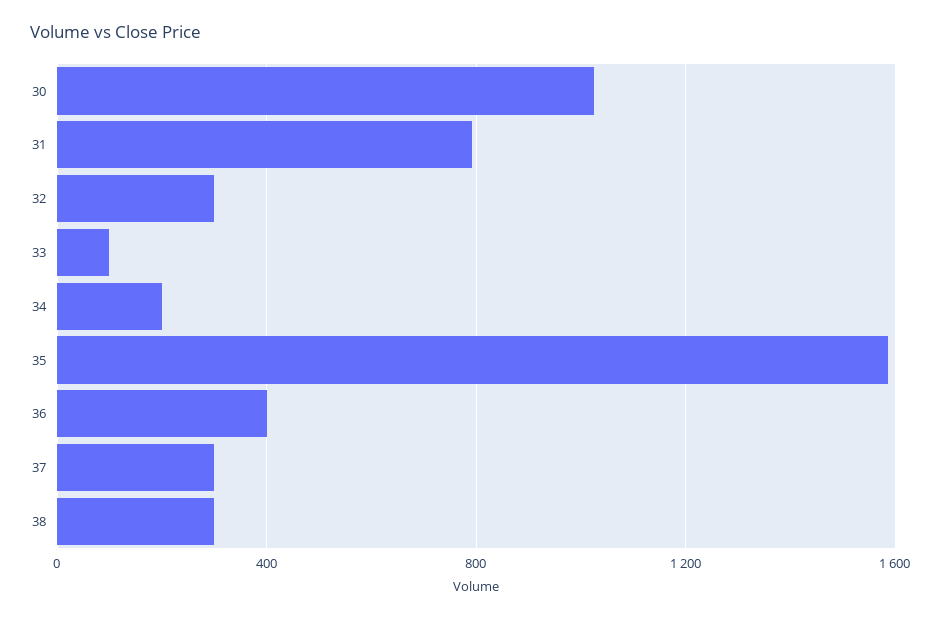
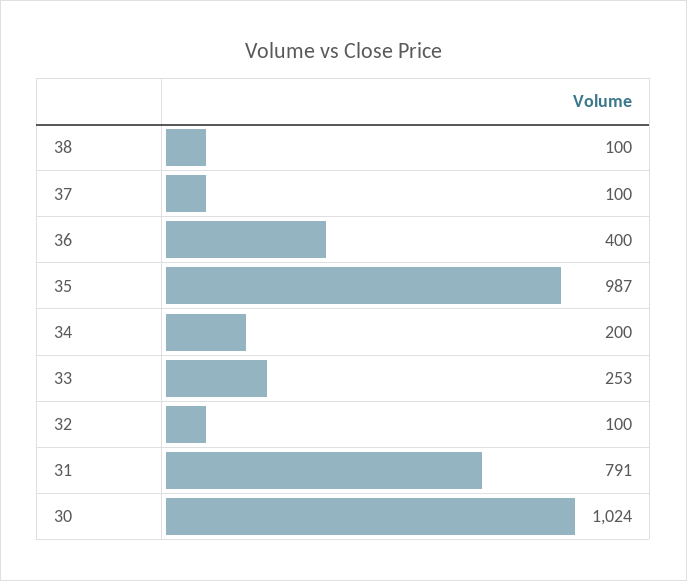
32: 300 -> 100
33: 100 -> 253
35: 1600 -> 987
37: 300 -> 100
38: 300 -> 100

